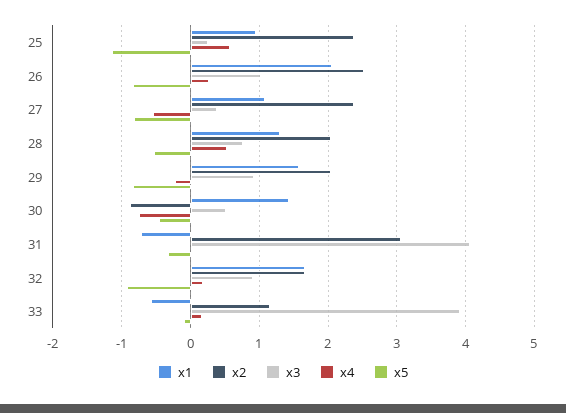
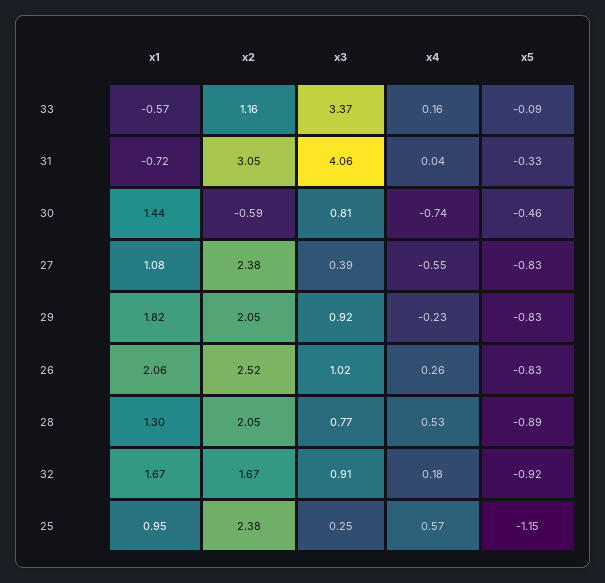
x5, 28: -0.5 -> -0.89
x1, 29: 1.6 -> 1.82
x2, 30: -0.9 -> -0.59
x3, 30: 0.5 -> 0.81
x3, 33: 3.9 -> 3.37

